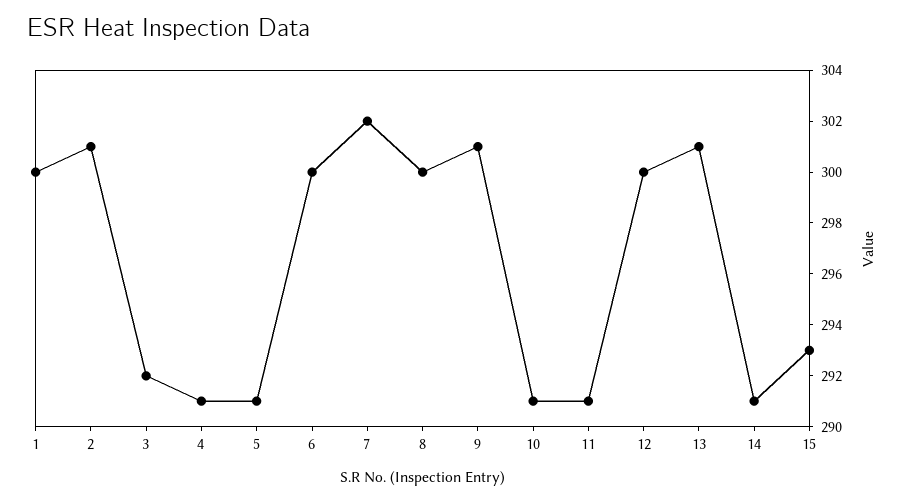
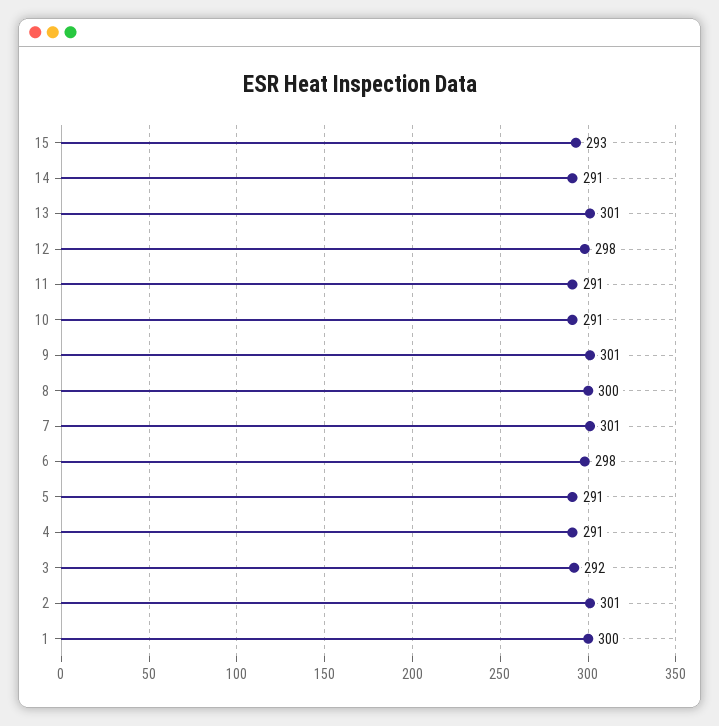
6: 300 -> 298
7: 302 -> 301
12: 300 -> 298

